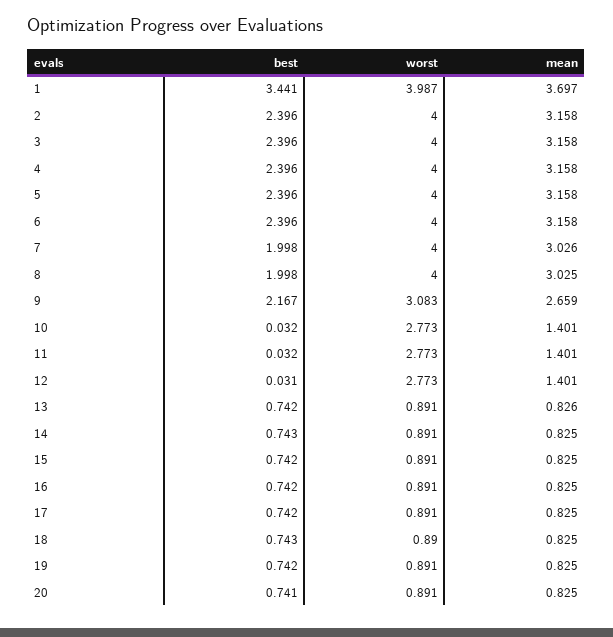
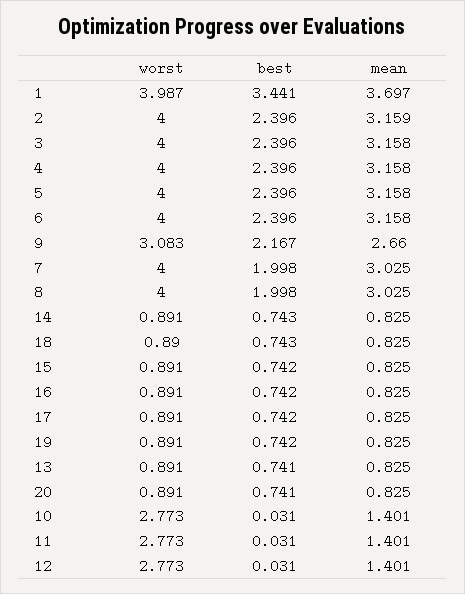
mean, 2: 3.158 -> 3.159
mean, 7: 3.026 -> 3.025
mean, 9: 2.659 -> 2.66
best, 10: 0.032 -> 0.031
best, 11: 0.032 -> 0.031
best, 13: 0.742 -> 0.741
mean, 13: 0.826 -> 0.825

